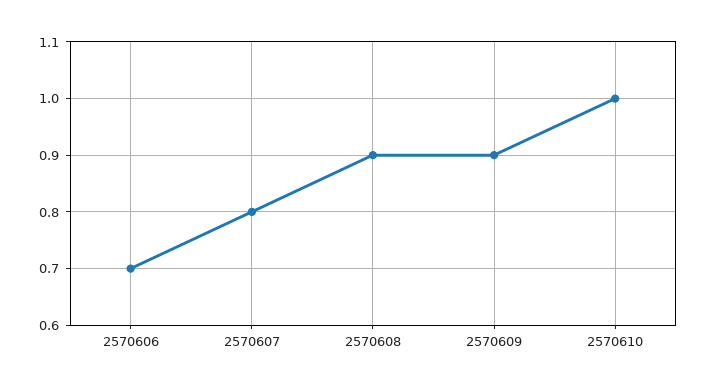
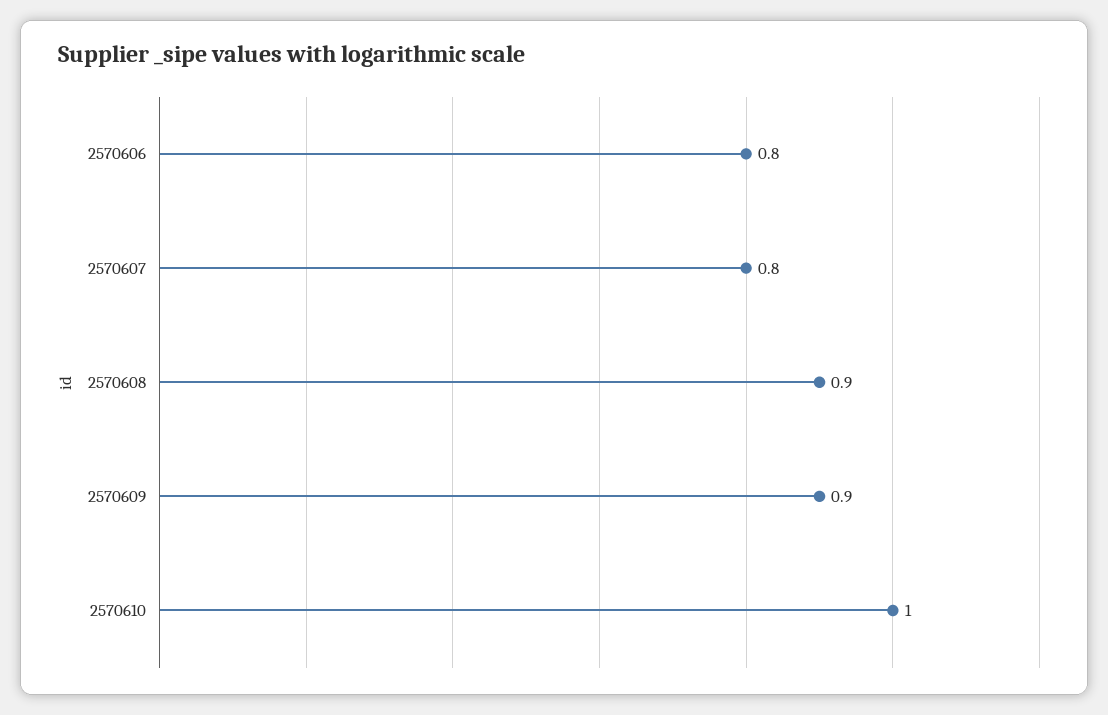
2570606: 0.7 -> 0.8

